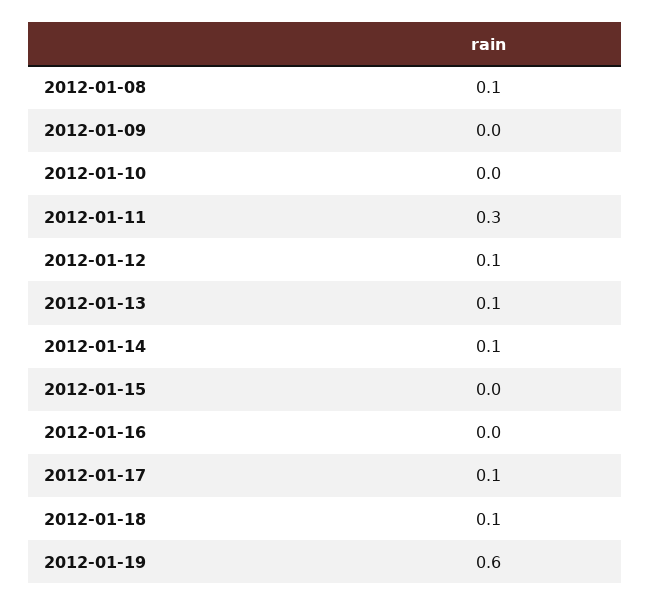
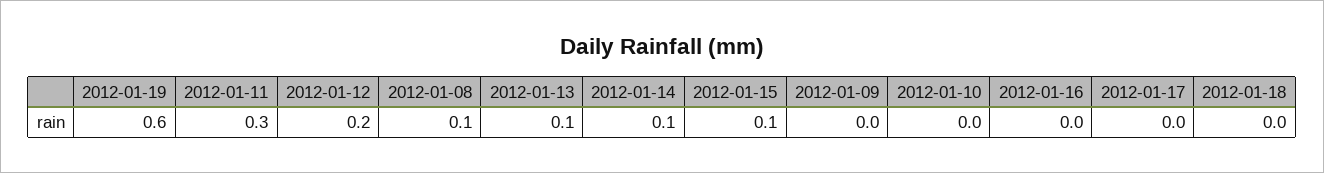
2012-01-12: 0.1 -> 0.2
2012-01-15: 0 -> 0.1
2012-01-17: 0.1 -> 0
2012-01-18: 0.1 -> 0

